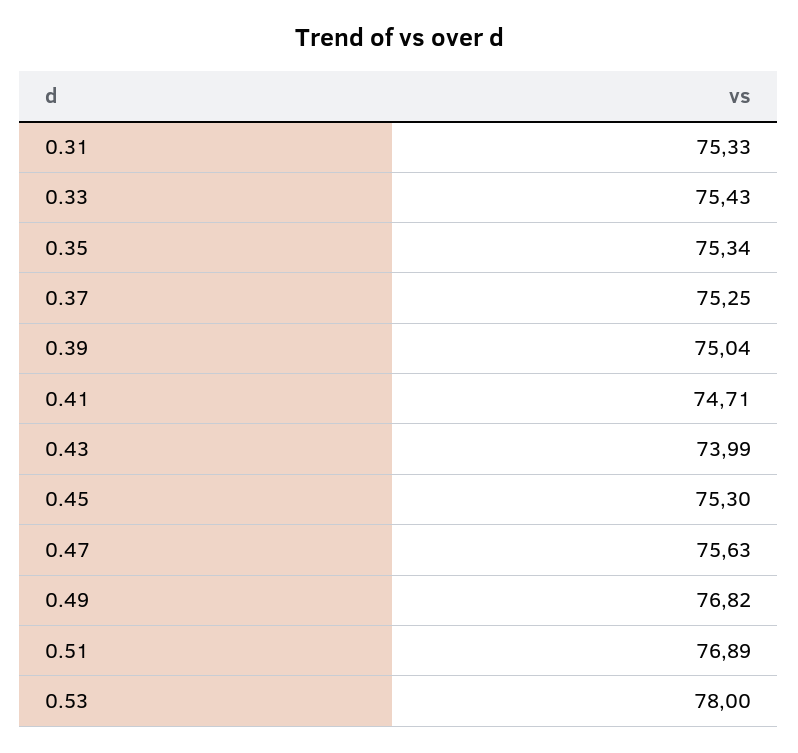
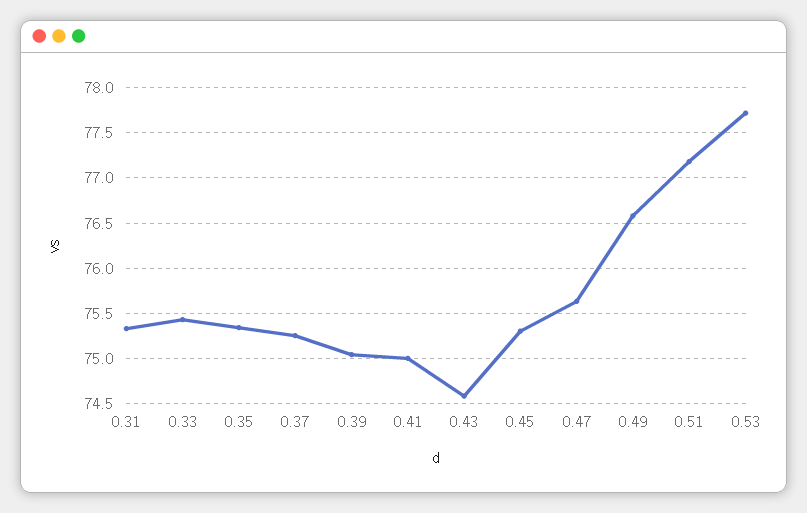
0.41: 74.71 -> 75
0.43: 73.99 -> 74.6
0.49: 76.82 -> 76.6
0.51: 76.89 -> 77.2
0.53: 78 -> 77.7

